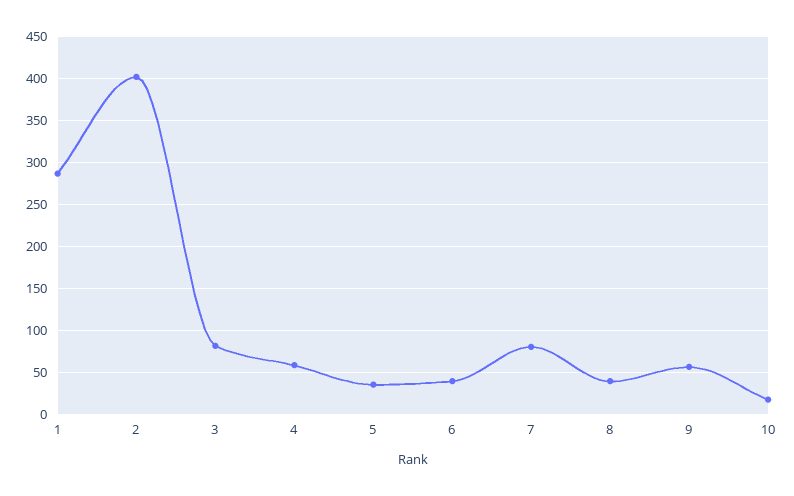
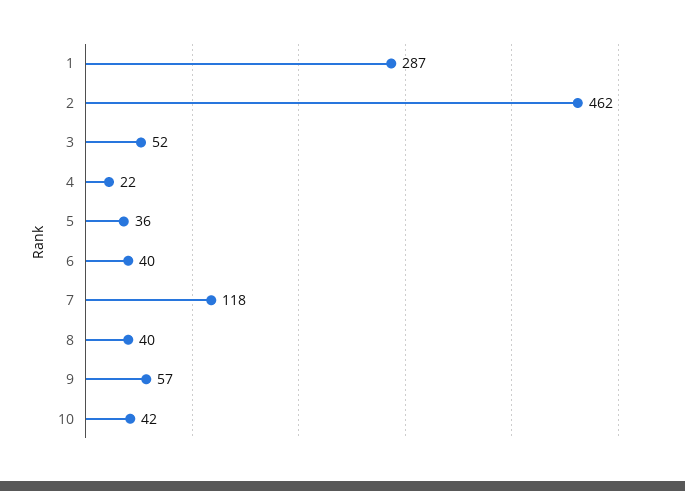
2: 400 -> 462
3: 80 -> 52
4: 60 -> 22
7: 80 -> 118
10: 20 -> 42

